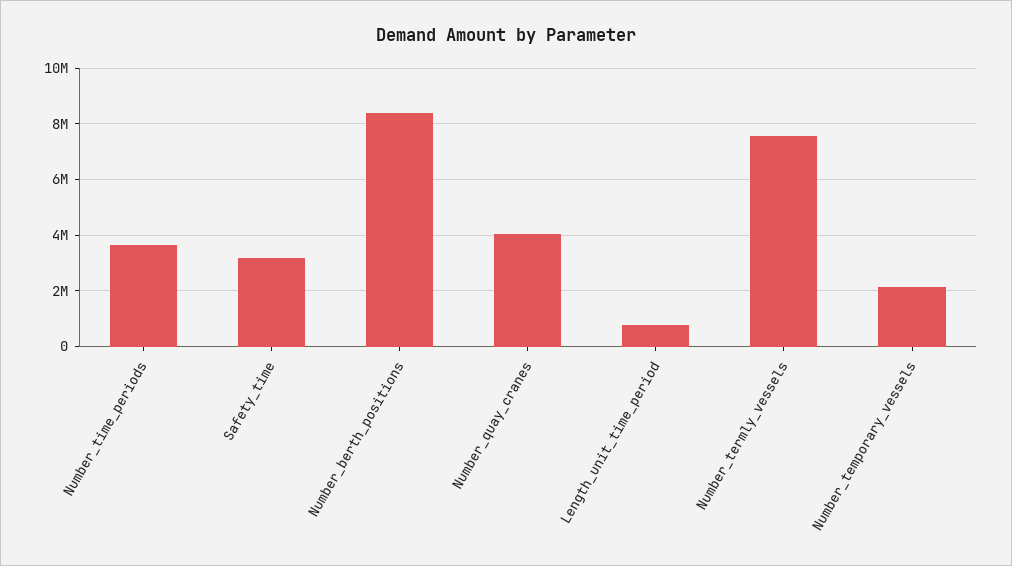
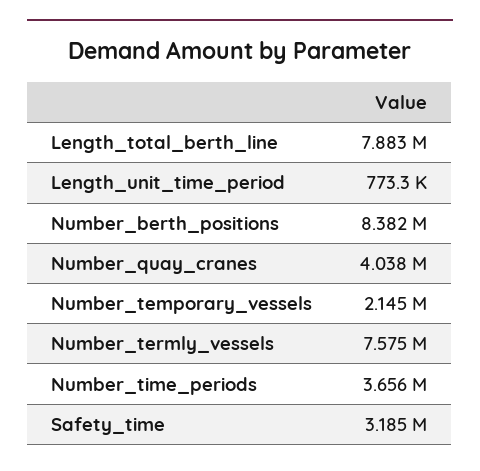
Length_total_berth_line: none -> 7883000

